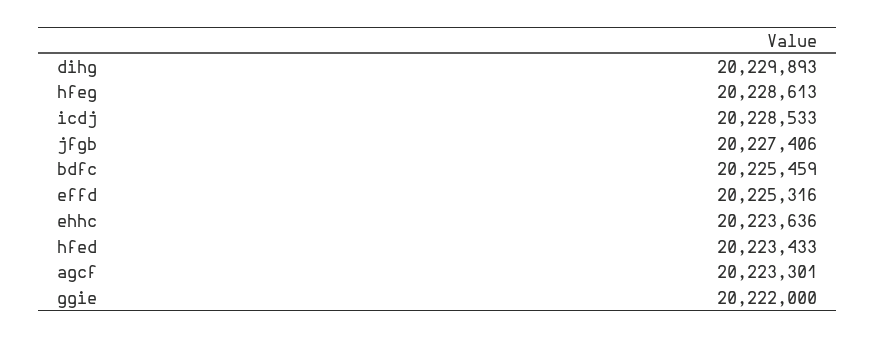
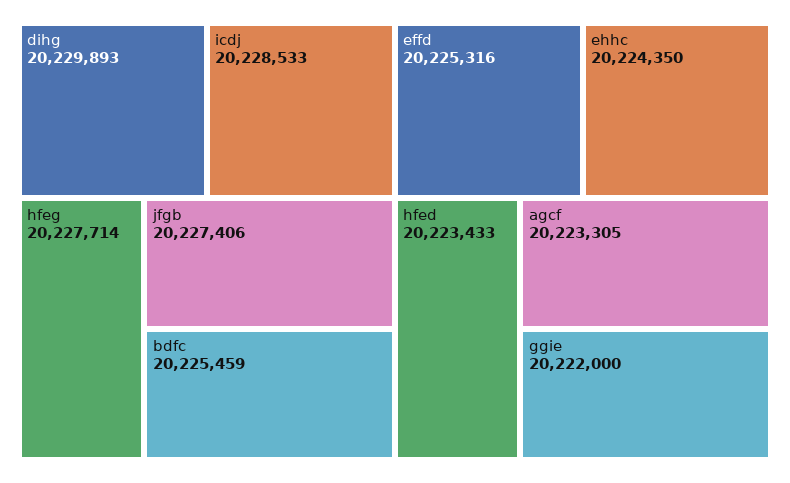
hfeg: 20228613 -> 20227714
ehhc: 20223636 -> 20224350
agcf: 20223301 -> 20223305

